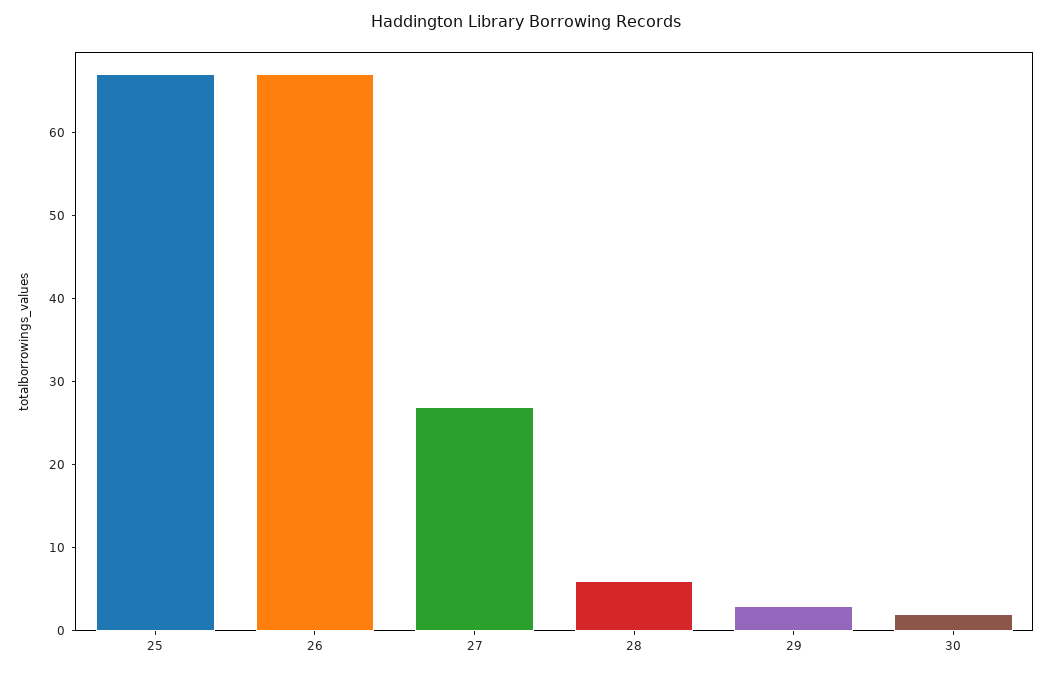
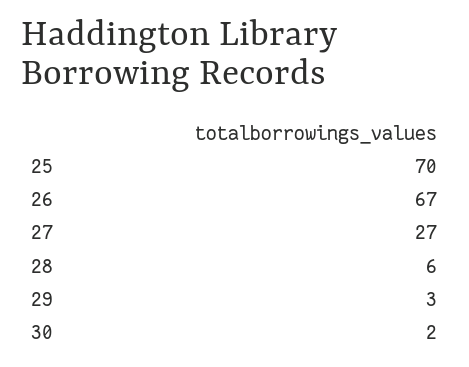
25: 67 -> 70

